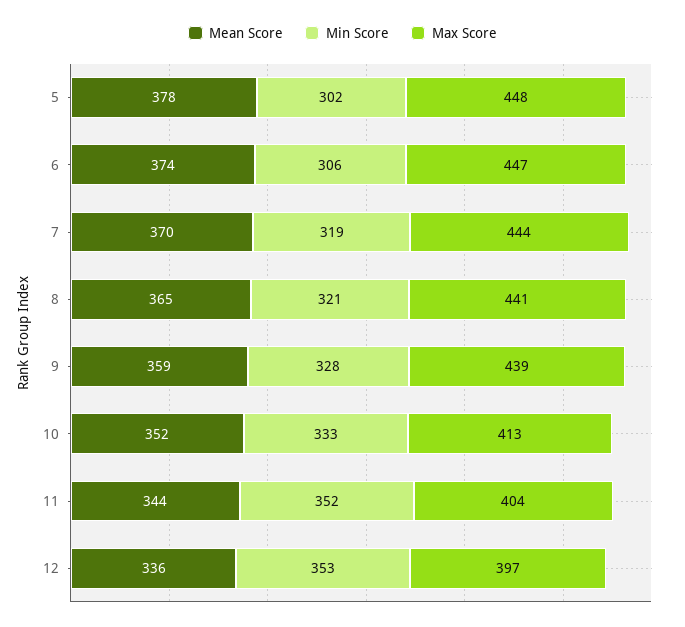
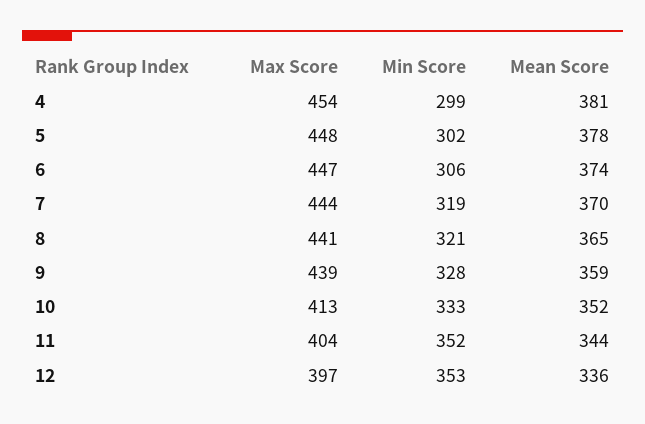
Max Score, 4: none -> 454
Min Score, 4: none -> 299
Mean Score, 4: none -> 381

